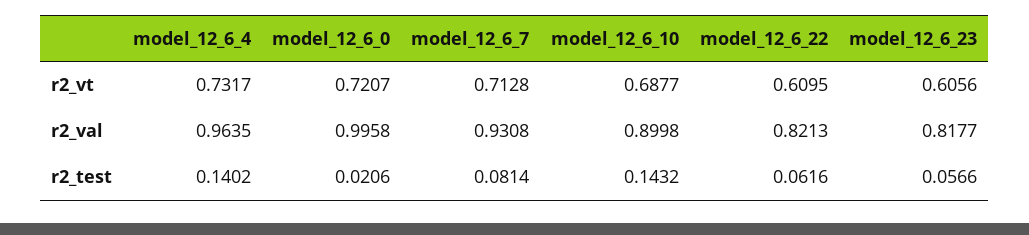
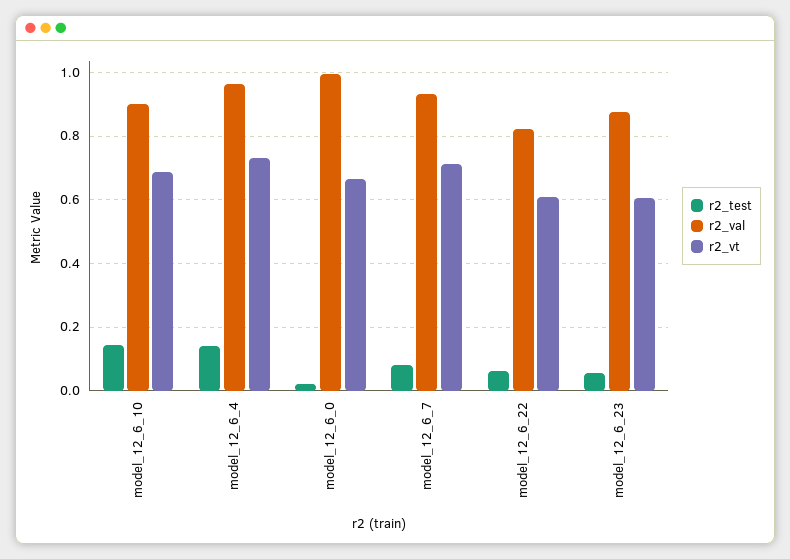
r2_vt, model_12_6_0: 0.7207 -> 0.66
r2_val, model_12_6_23: 0.8177 -> 0.88

